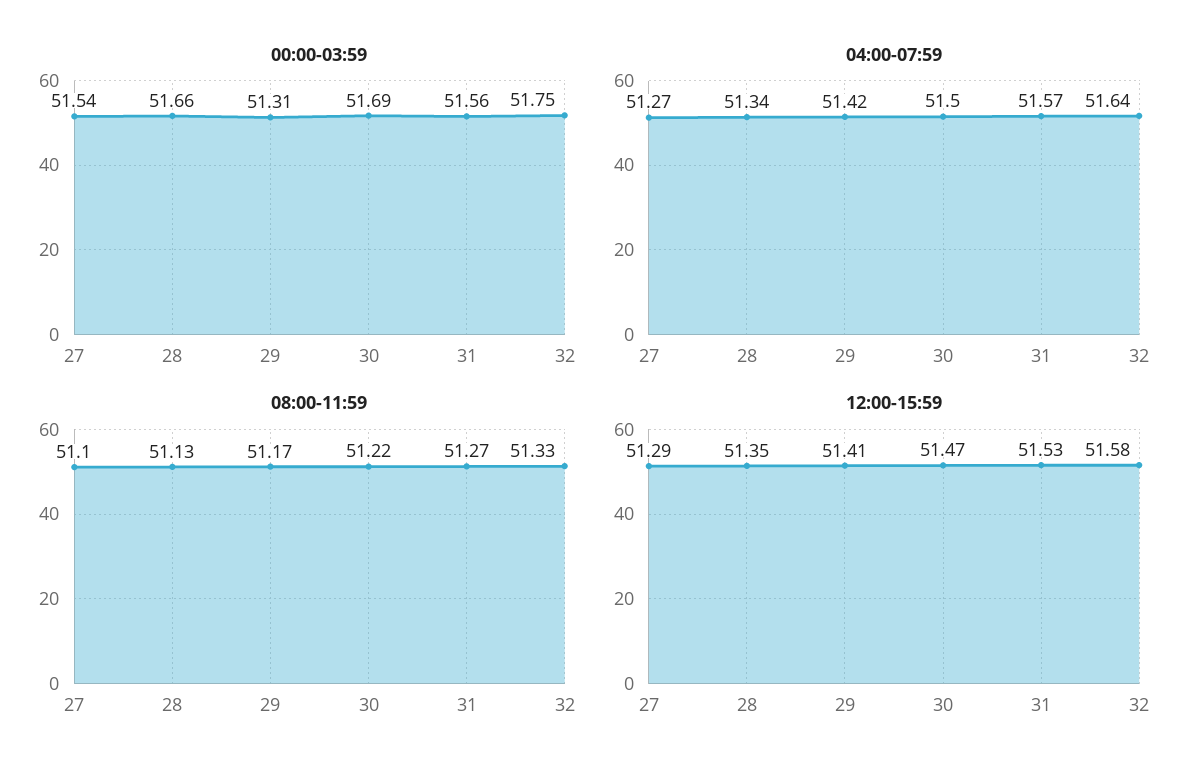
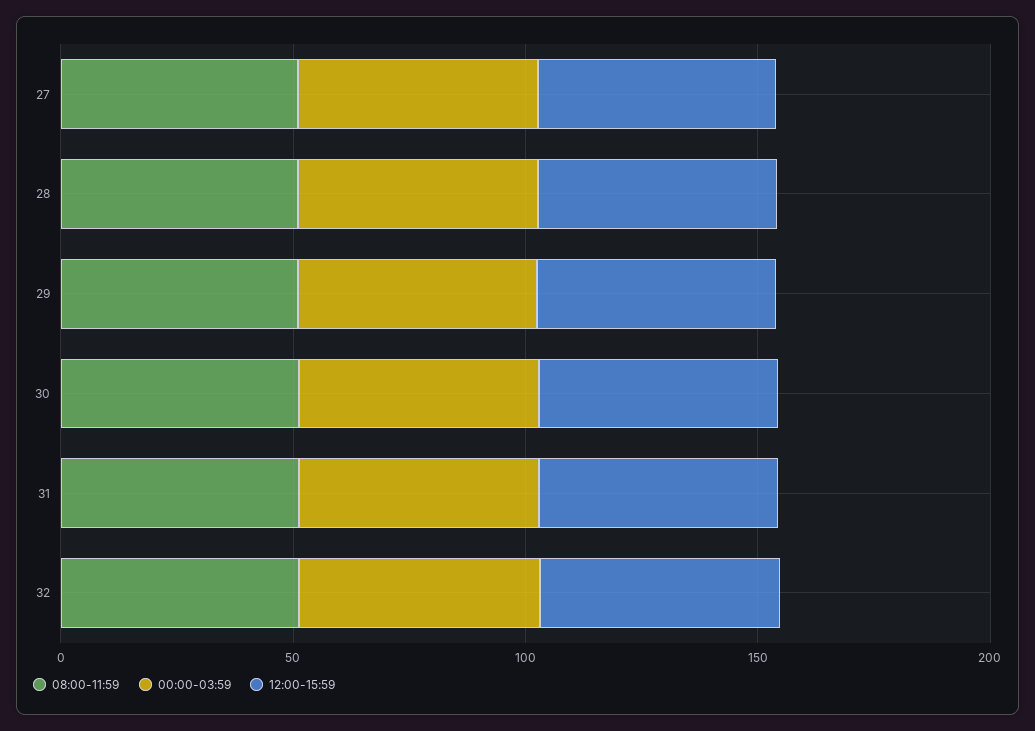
04:00-07:59, 27: 51.27 -> none
04:00-07:59, 28: 51.34 -> none
04:00-07:59, 29: 51.42 -> none
04:00-07:59, 30: 51.5 -> none
04:00-07:59, 31: 51.57 -> none
04:00-07:59, 32: 51.64 -> none

